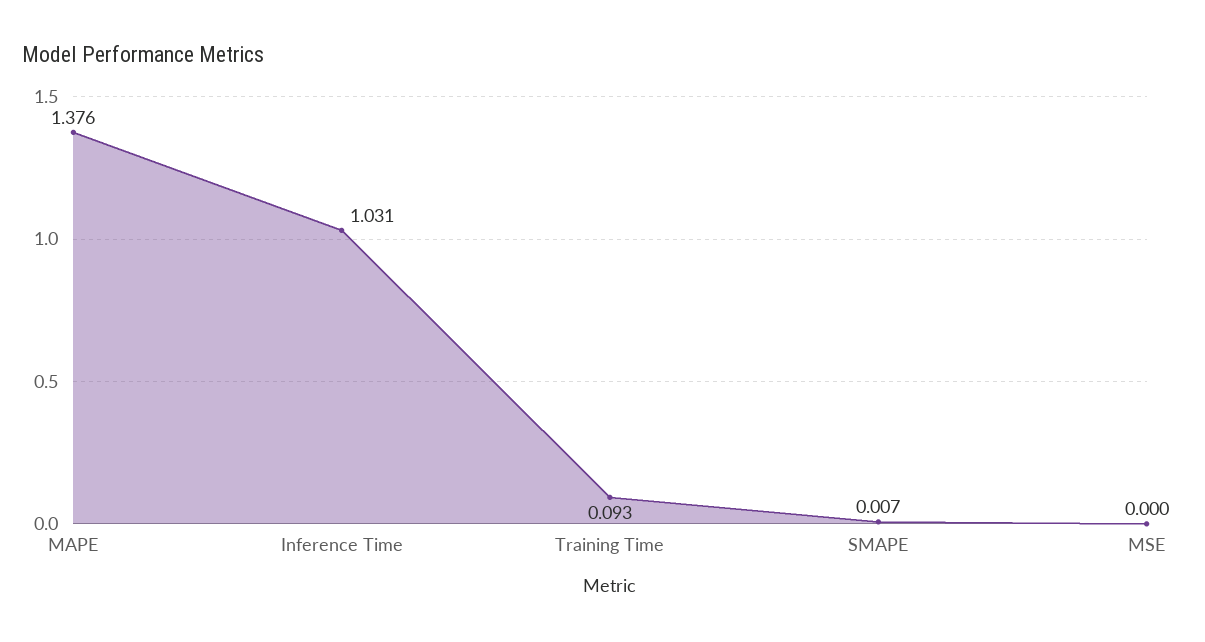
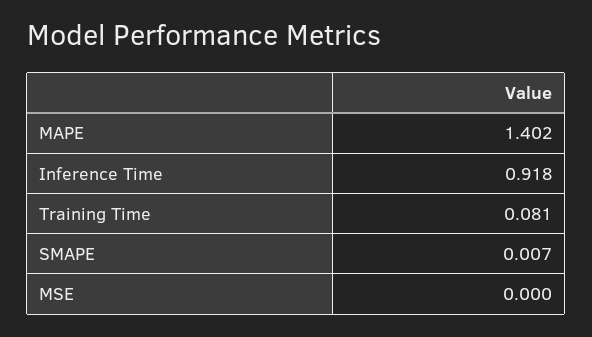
MAPE: 1.376 -> 1.402
Inference Time: 1.031 -> 0.918
Training Time: 0.093 -> 0.081

